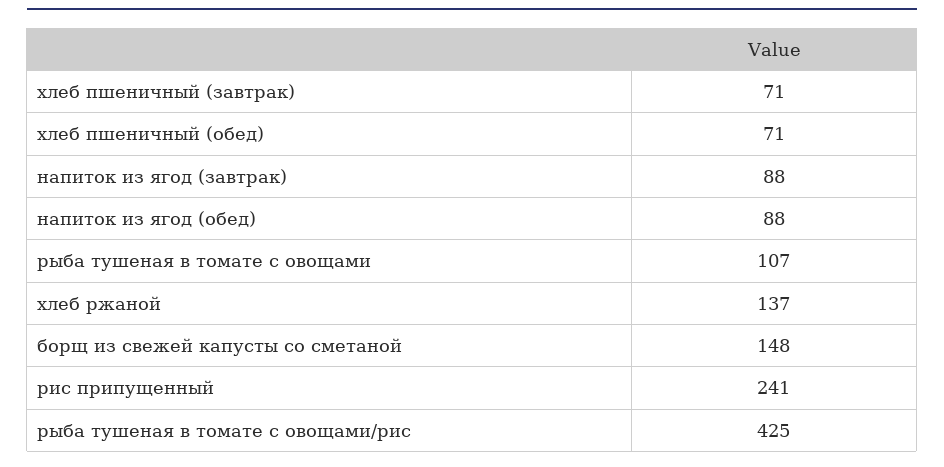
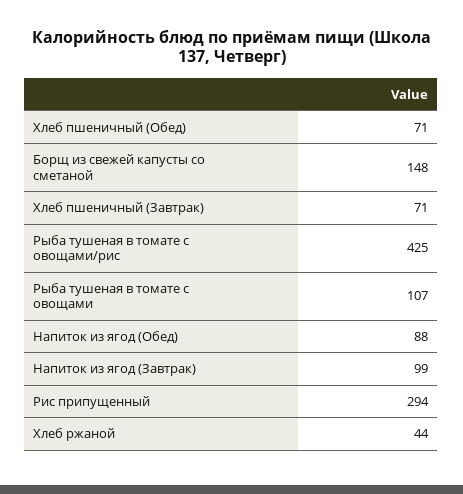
напиток из ягод (завтрак): 88 -> 99
хлеб ржаной: 137 -> 44
рис припущенный: 241 -> 294

